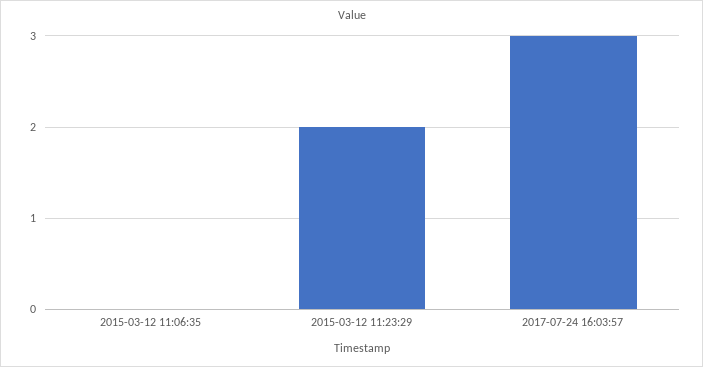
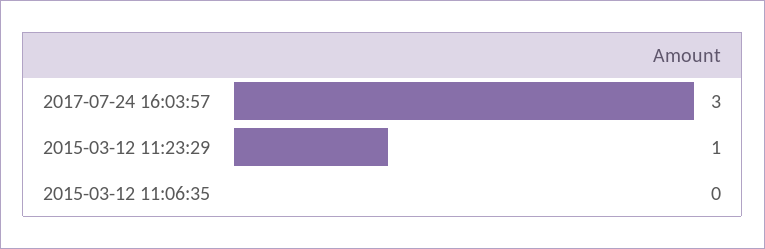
2015-03-12 11:23:29: 2 -> 1

